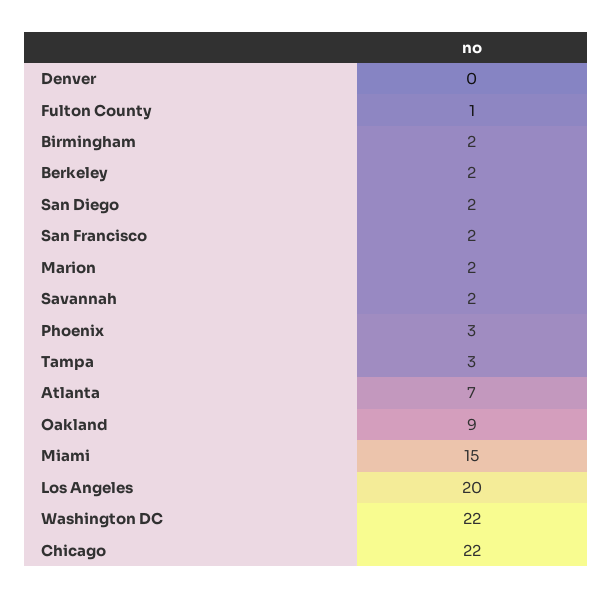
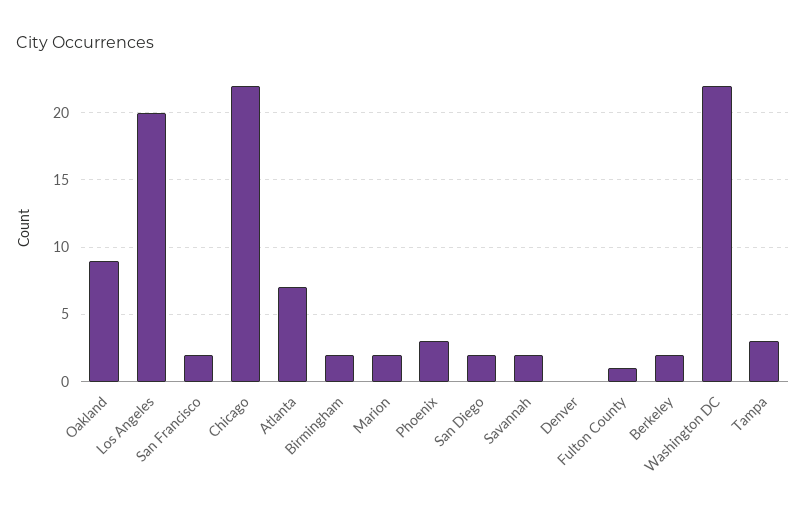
Miami: 15 -> none

